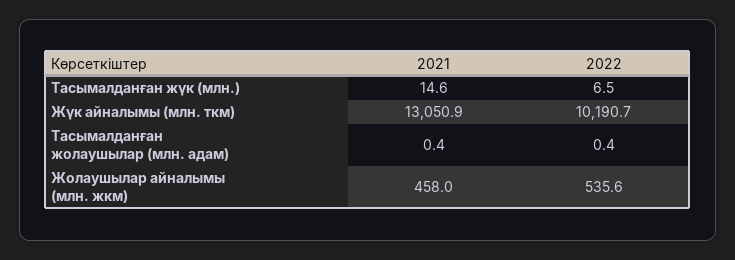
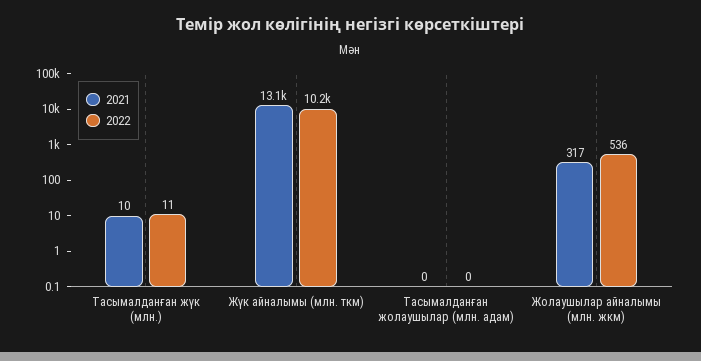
2021, Тасымалданған жүк (млн.): 14.6 -> 10
2022, Тасымалданған жүк (млн.): 6.5 -> 11
2021, Жолаушылар айналымы (млн. жкм): 458 -> 317

